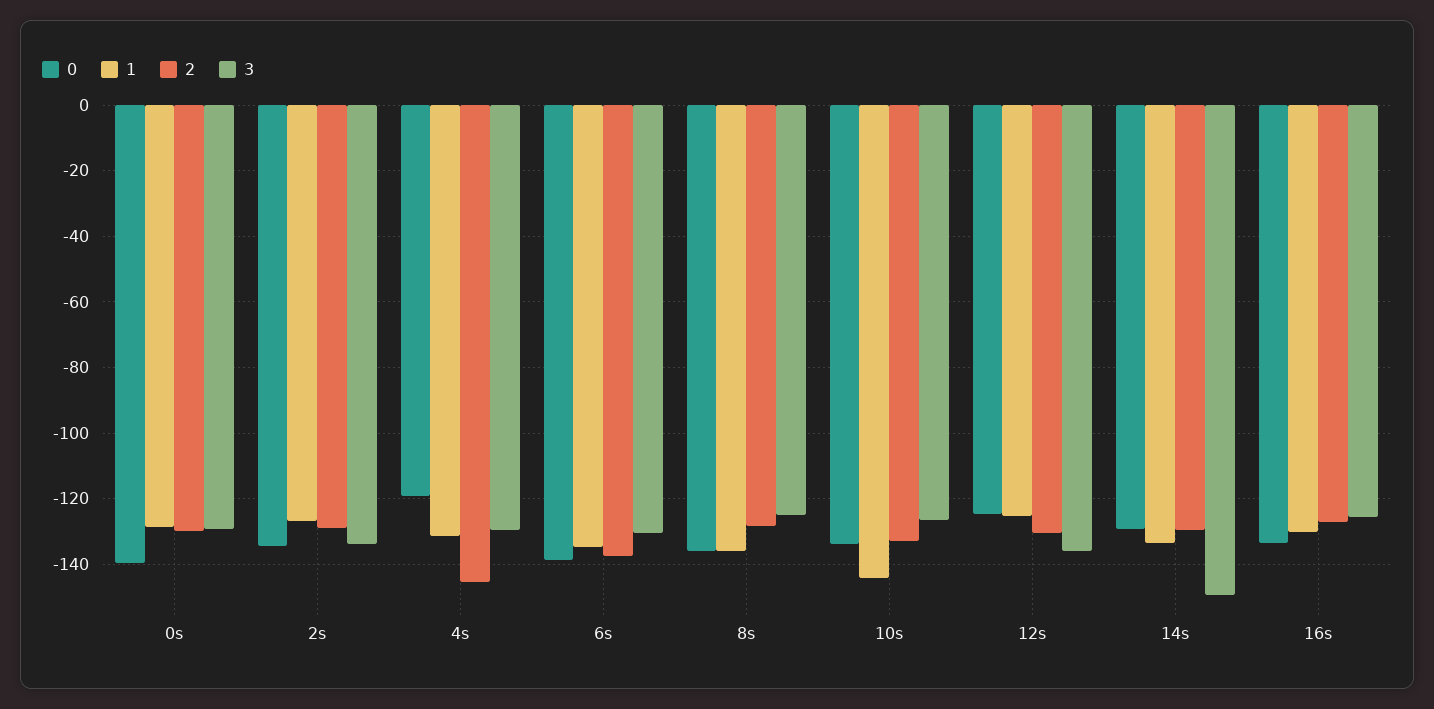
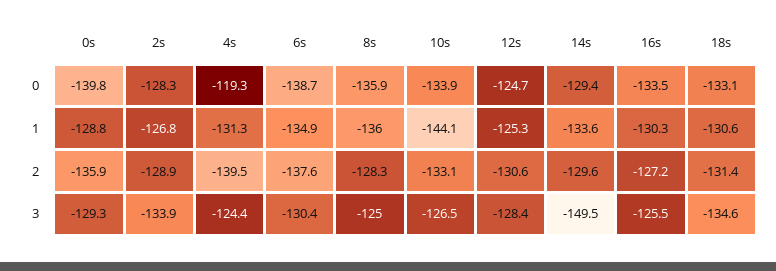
2, 0s: -130 -> -135.9
0, 2s: -134 -> -128.3
2, 4s: -146 -> -139.5
3, 4s: -130 -> -124.4
3, 12s: -136 -> -128.4
0, 18s: none -> -133.1
1, 18s: none -> -130.6
2, 18s: none -> -131.4
3, 18s: none -> -134.6

